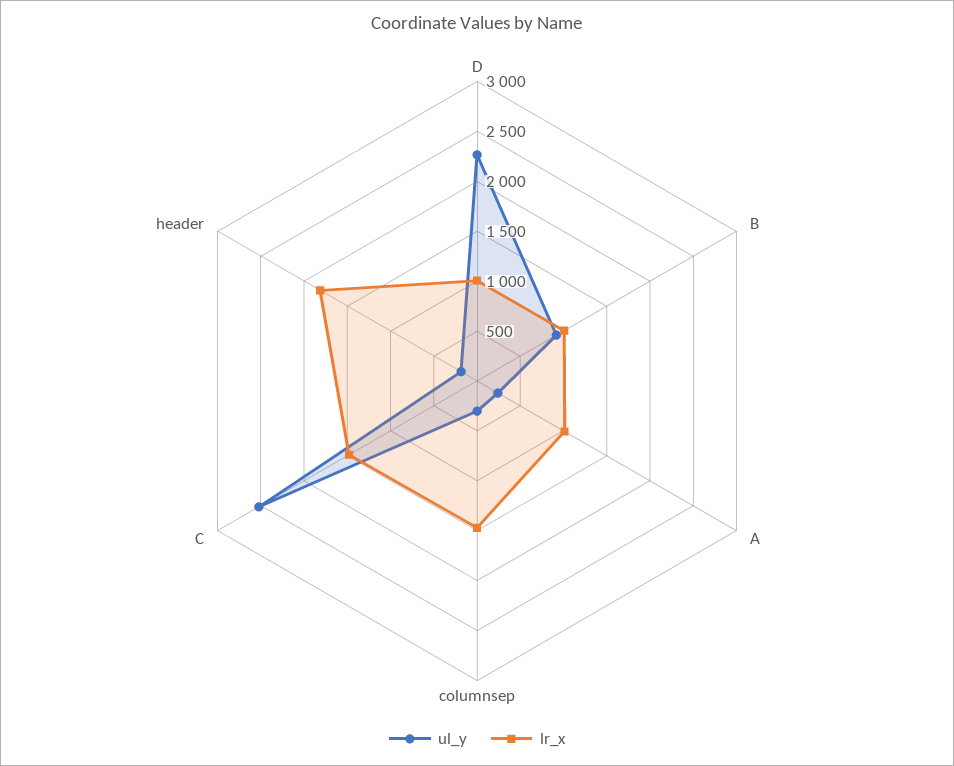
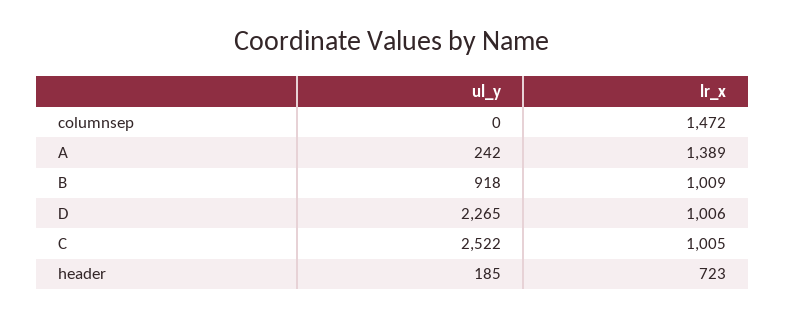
lr_x, A: 1000 -> 1389
ul_y, columnsep: 300 -> 0
lr_x, C: 1500 -> 1005
lr_x, header: 1800 -> 723

